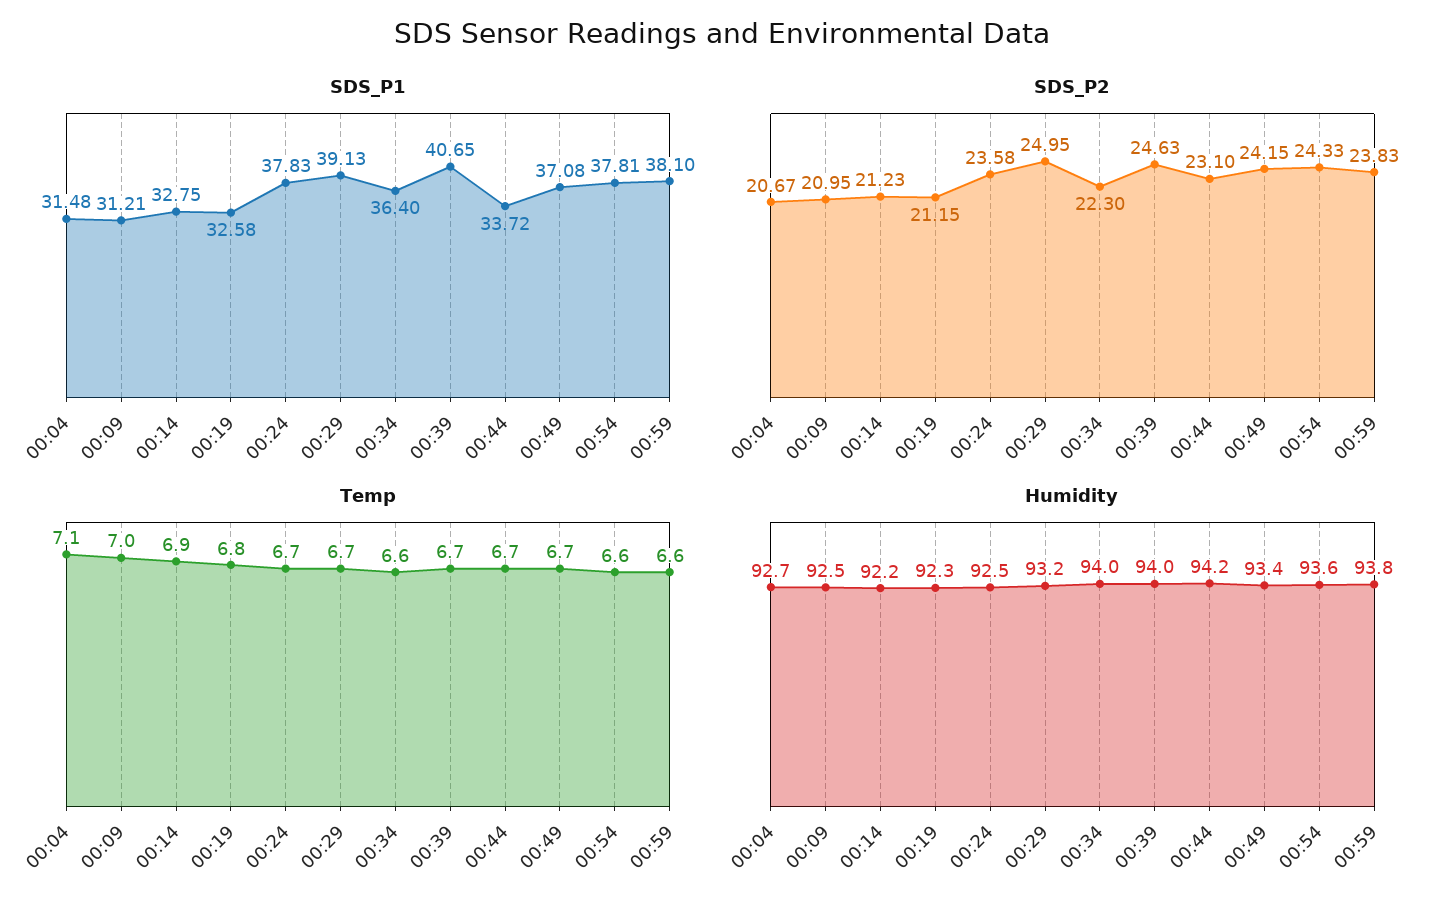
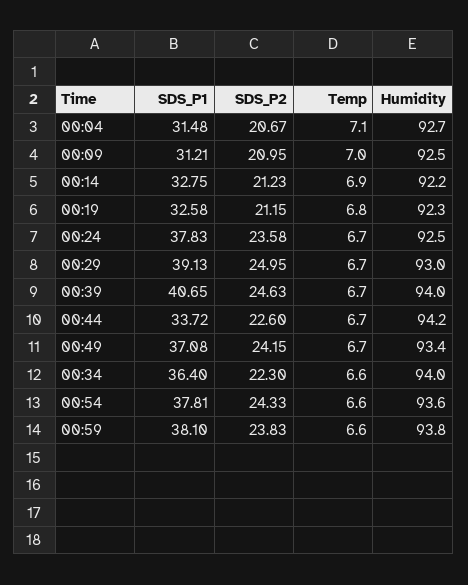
SDS_P2, 00:44: 23.1 -> 22.6
Humidity, 00:29: 93.2 -> 93

